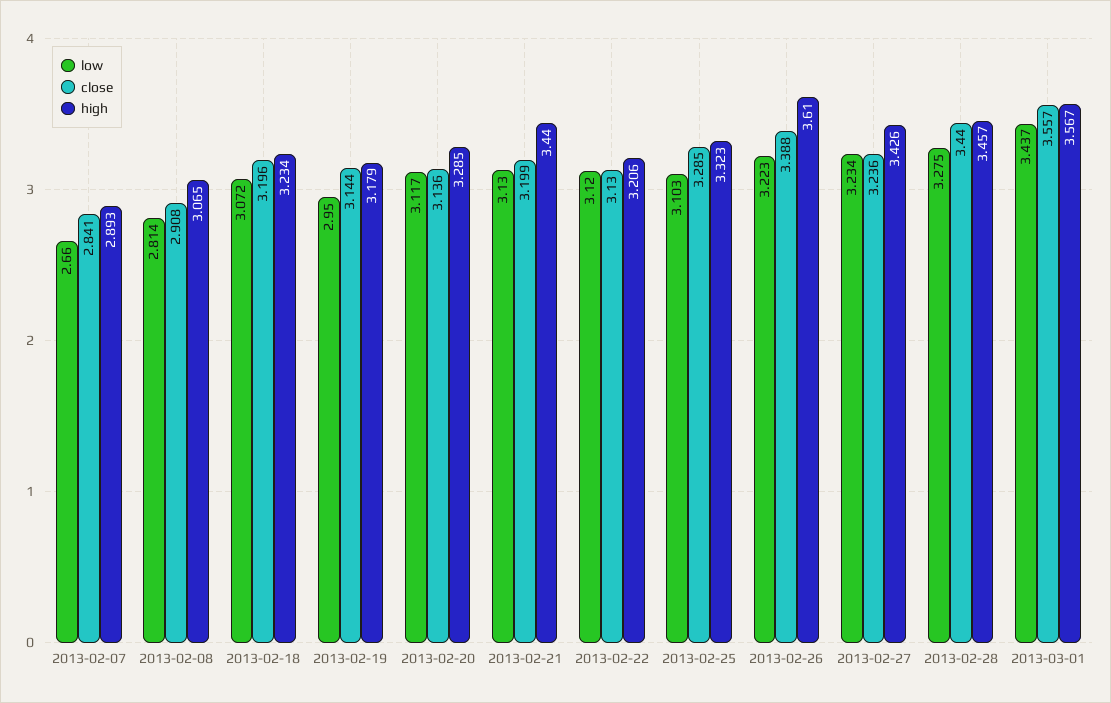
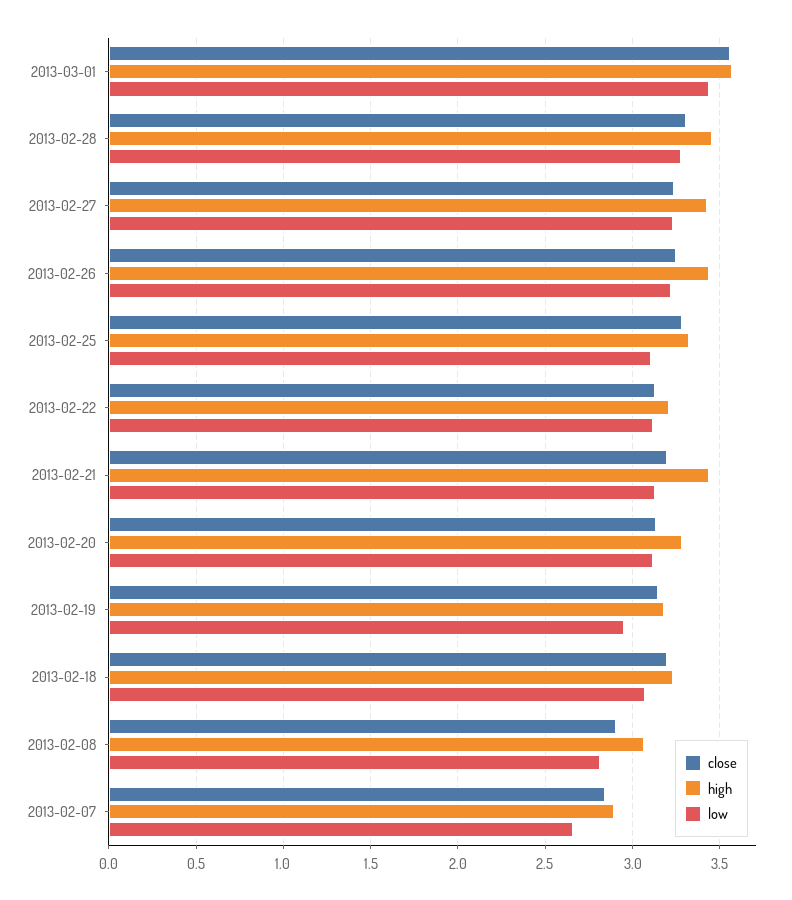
close, 2013-02-26: 3.388 -> 3.25
high, 2013-02-26: 3.61 -> 3.45
close, 2013-02-28: 3.44 -> 3.3

